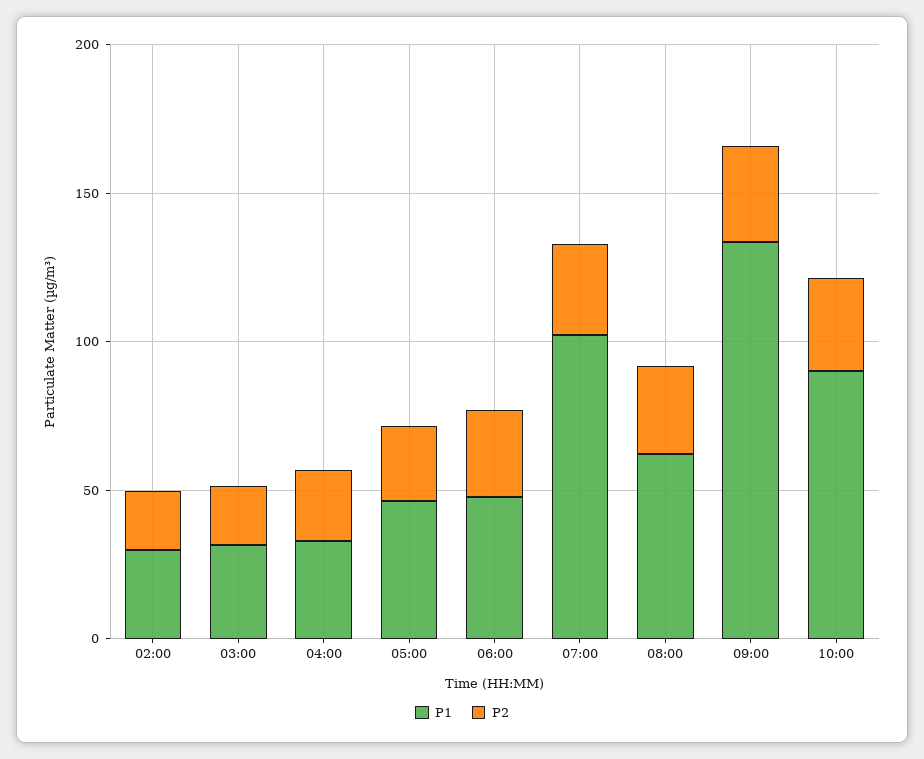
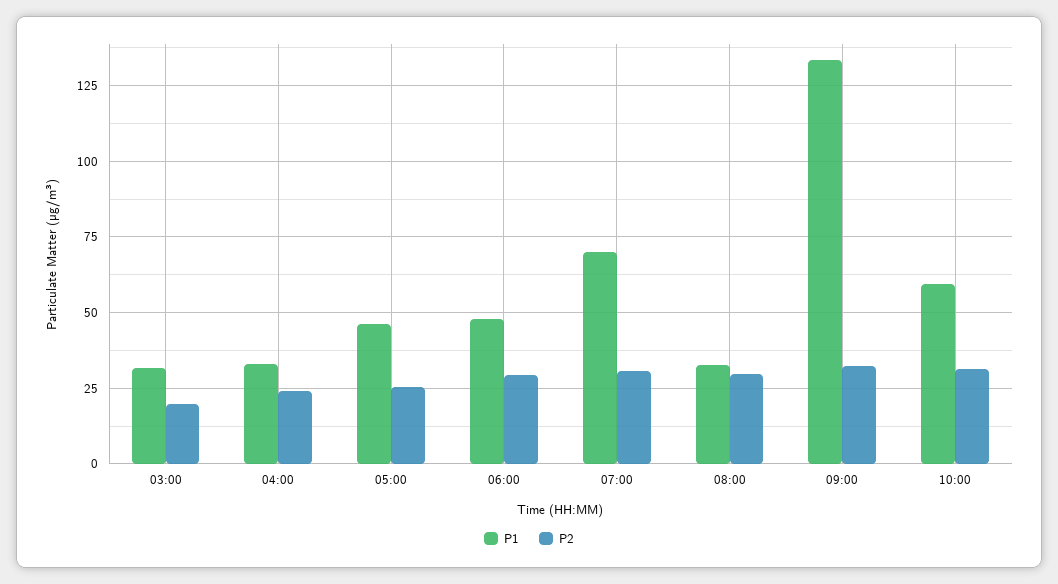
P1, 02:00: 30 -> none
P2, 02:00: 20 -> none
P1, 07:00: 100 -> 70
P1, 08:00: 60 -> 32.5
P1, 10:00: 90 -> 60

